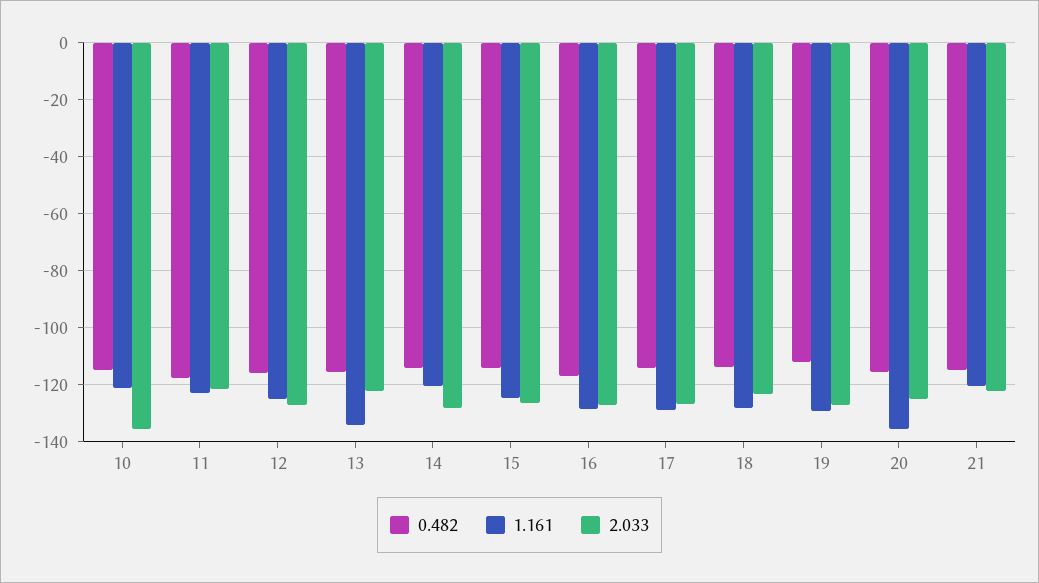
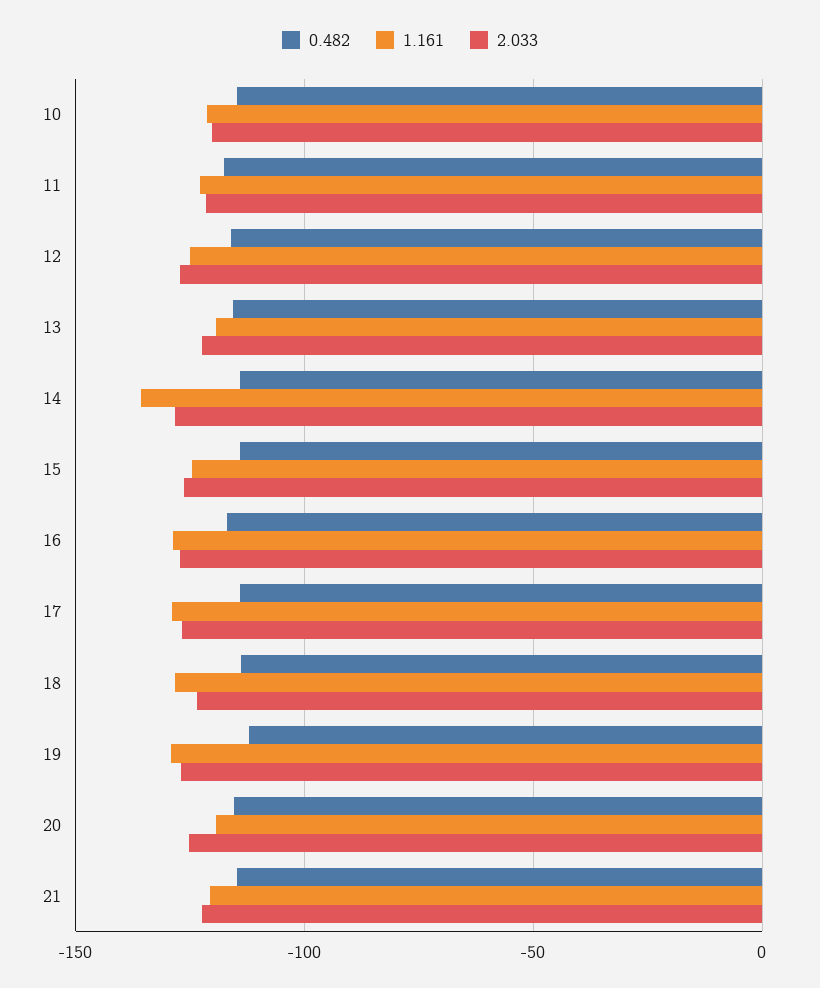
2.033, 10: -135 -> -120
1.161, 13: -135 -> -120
1.161, 14: -120 -> -135
1.161, 20: -135 -> -120

